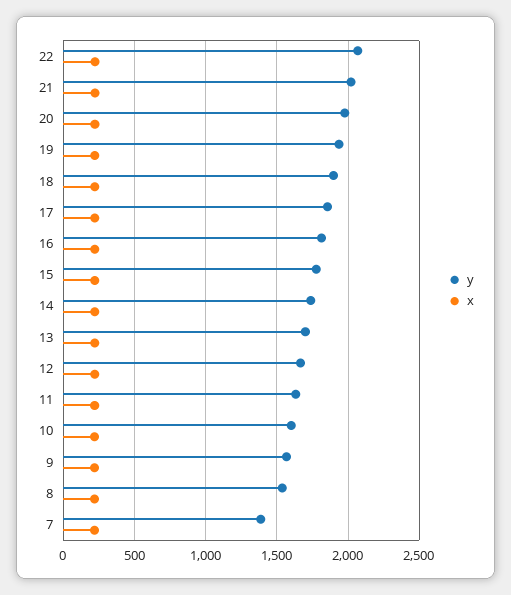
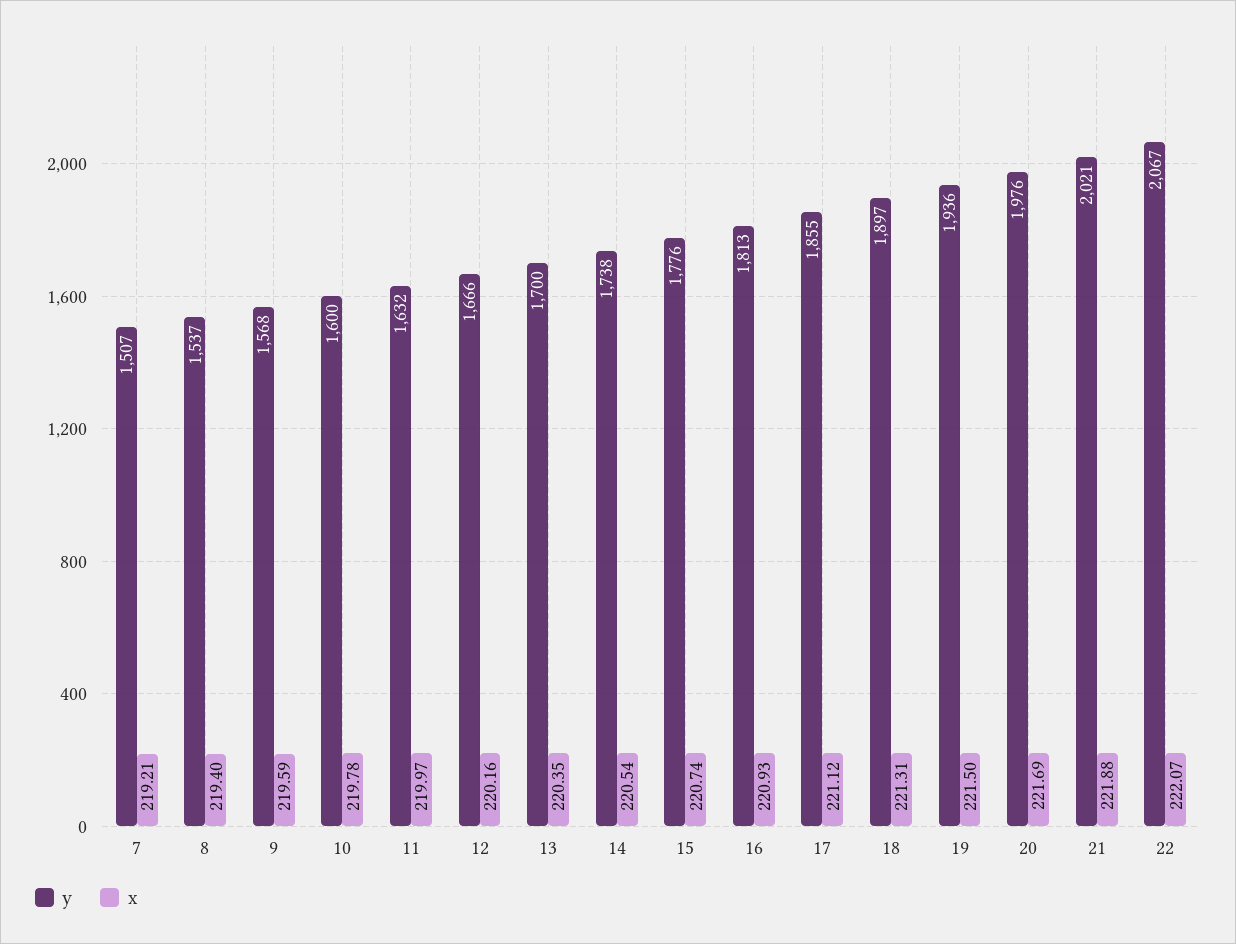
y, 7: 1400 -> 1507

